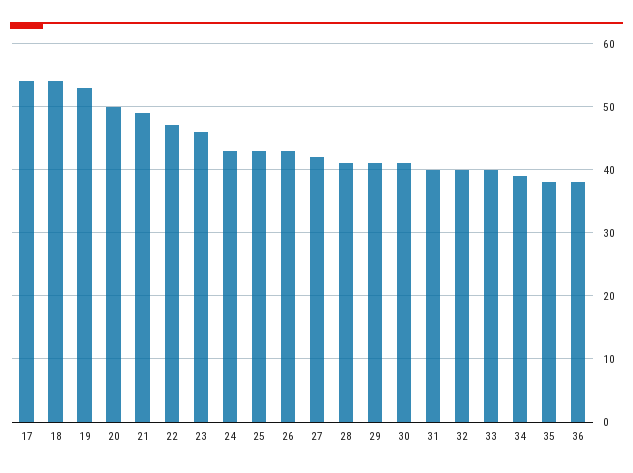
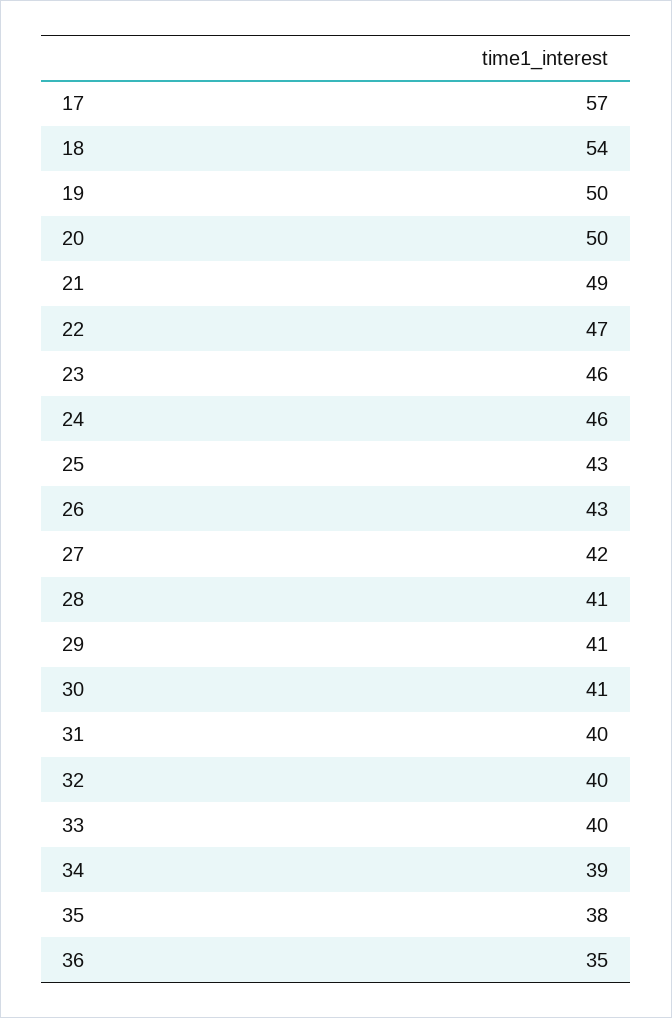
17: 54 -> 57
19: 53 -> 50
24: 43 -> 46
36: 38 -> 35

